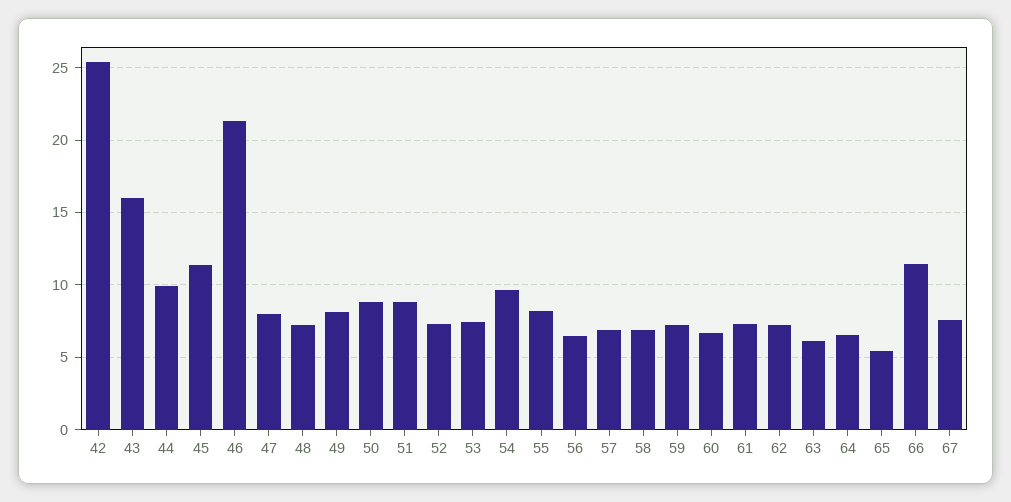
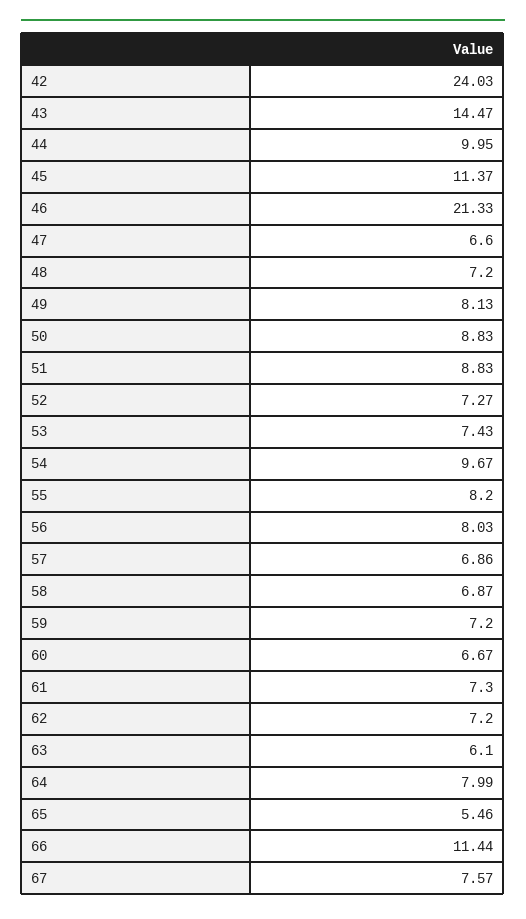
42: 25.5 -> 24.03
43: 16 -> 14.47
47: 8 -> 6.6
56: 6.5 -> 8.03
64: 6.5 -> 7.99

